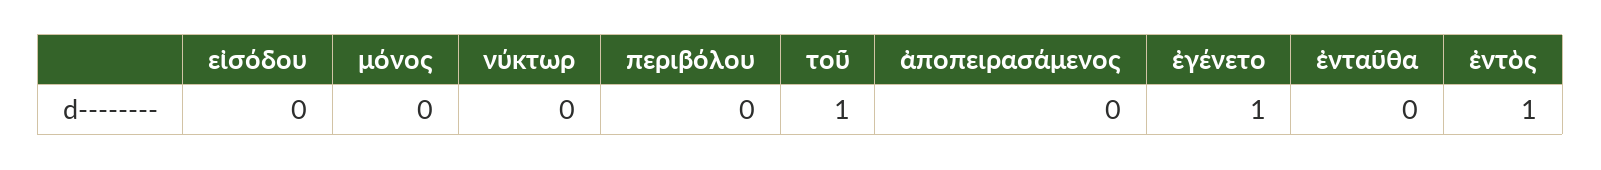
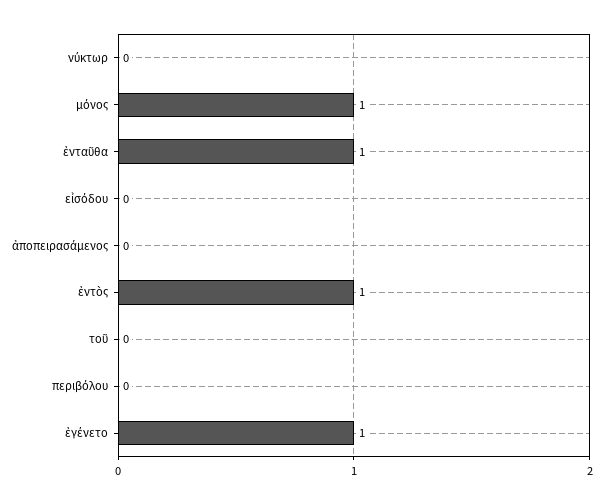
μόνος: 0 -> 1
τοῦ: 1 -> 0
ἐνταῦθα: 0 -> 1

